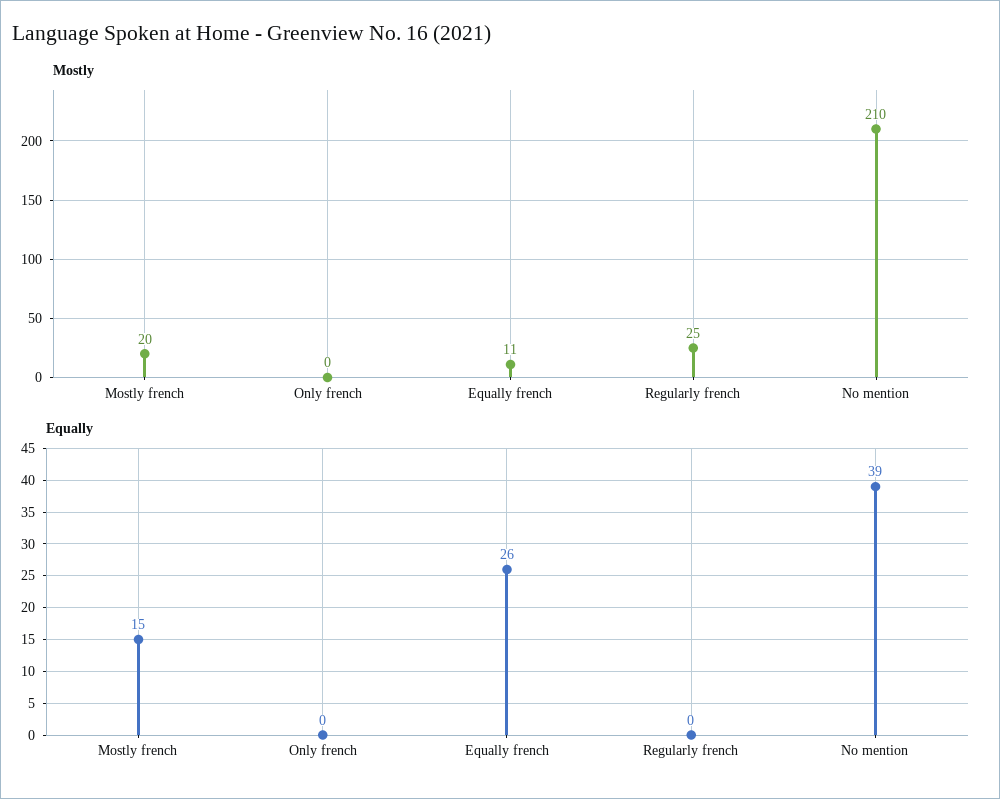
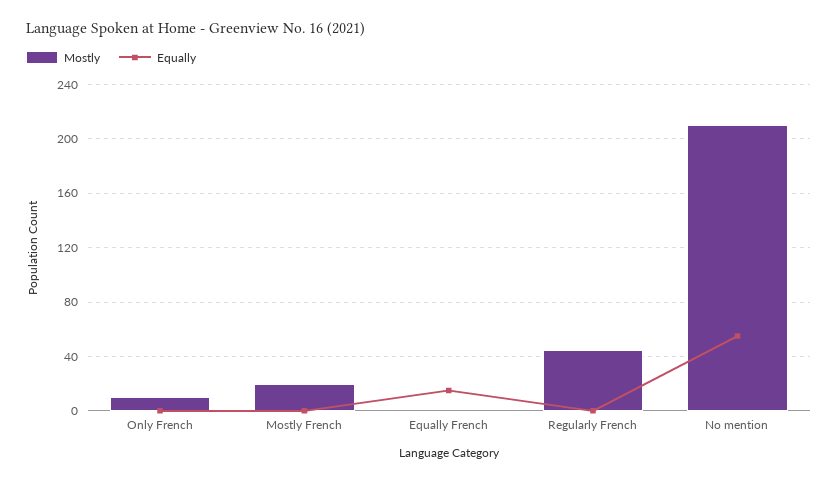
Mostly, Only french: 0 -> 10
Mostly, Equally french: 11 -> 0
Mostly, Regularly french: 25 -> 45
Equally, Mostly french: 15 -> 0
Equally, Equally french: 26 -> 15
Equally, No mention: 39 -> 55

